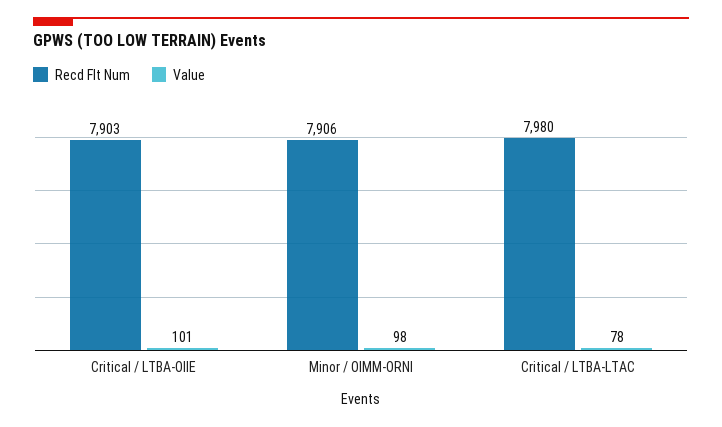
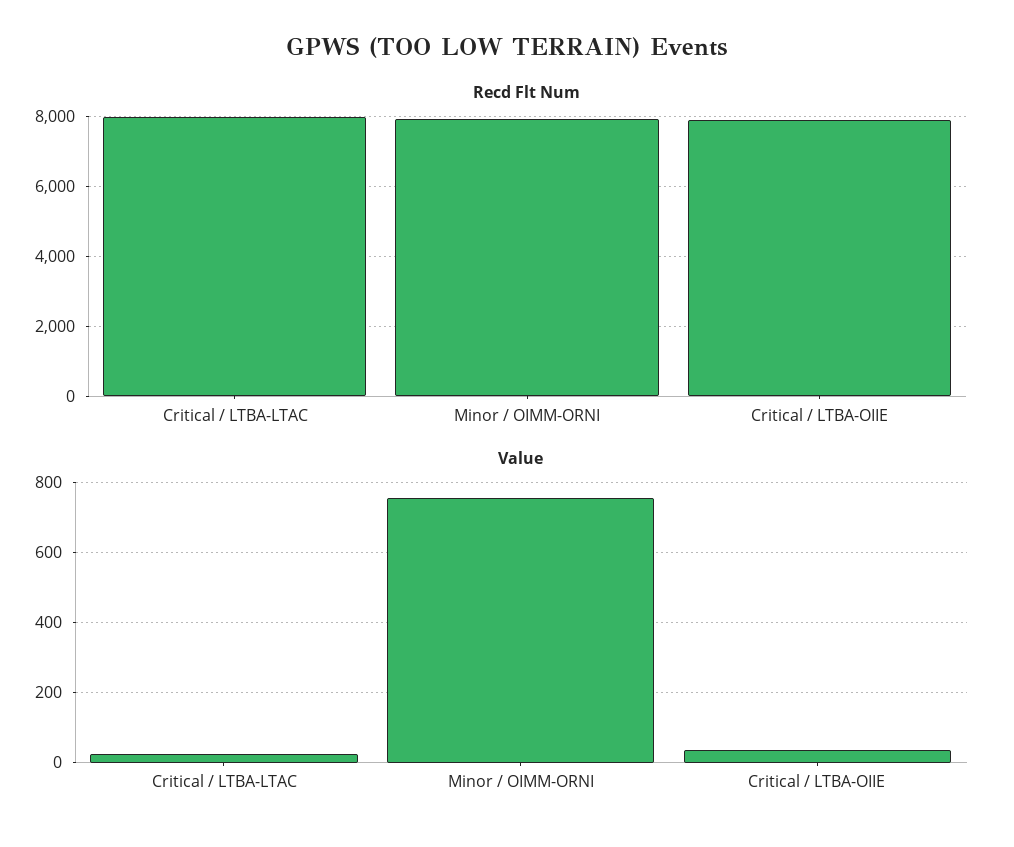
Value, Critical / LTBA-OIIE: 101 -> 40
Value, Minor / OIMM-ORNI: 98 -> 760
Value, Critical / LTBA-LTAC: 78 -> 20

